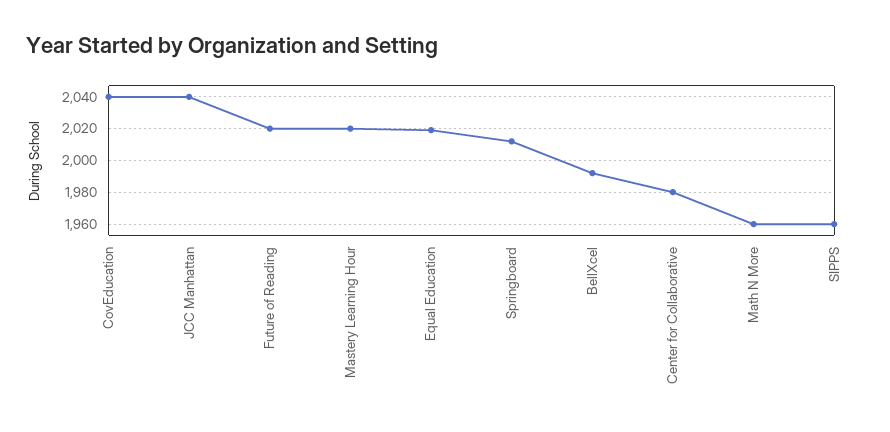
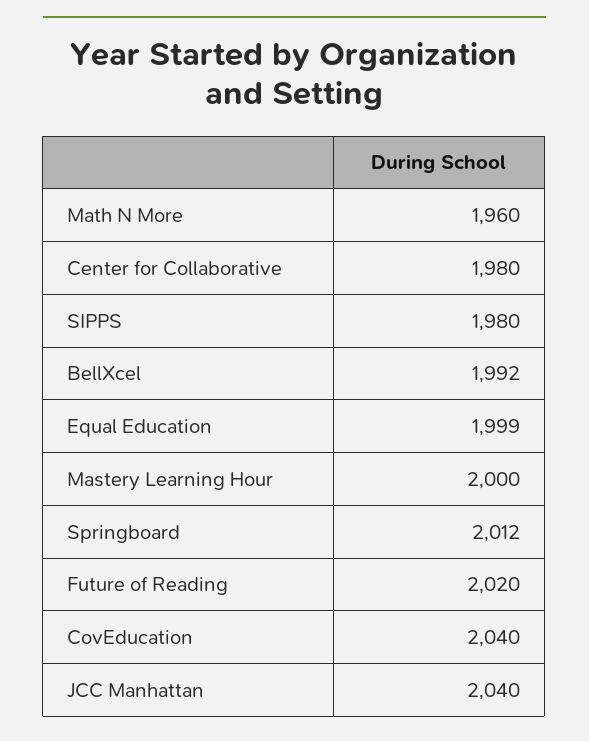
Mastery Learning Hour: 2020 -> 2000
Equal Education: 2020 -> 1999
SIPPS: 1960 -> 1980

